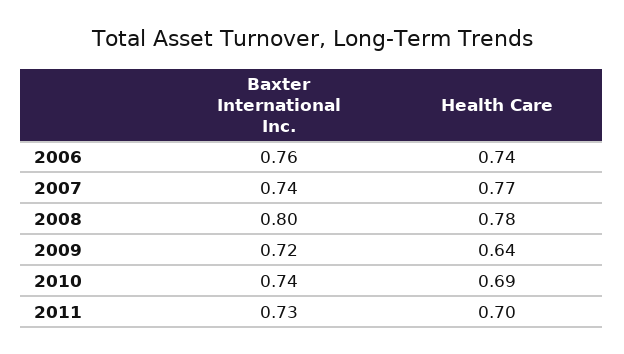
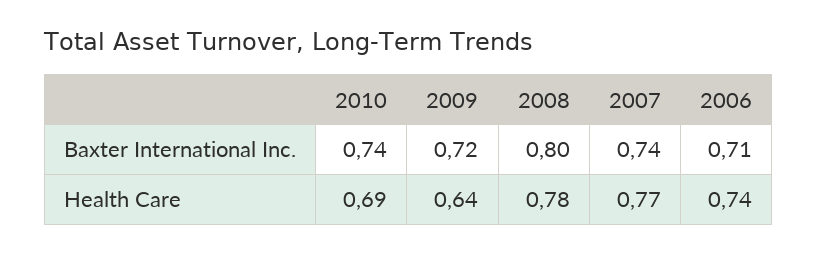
Baxter International Inc., 2006: 0.76 -> 0.71
Baxter International Inc., 2011: 0.73 -> none
Health Care, 2011: 0.7 -> none

